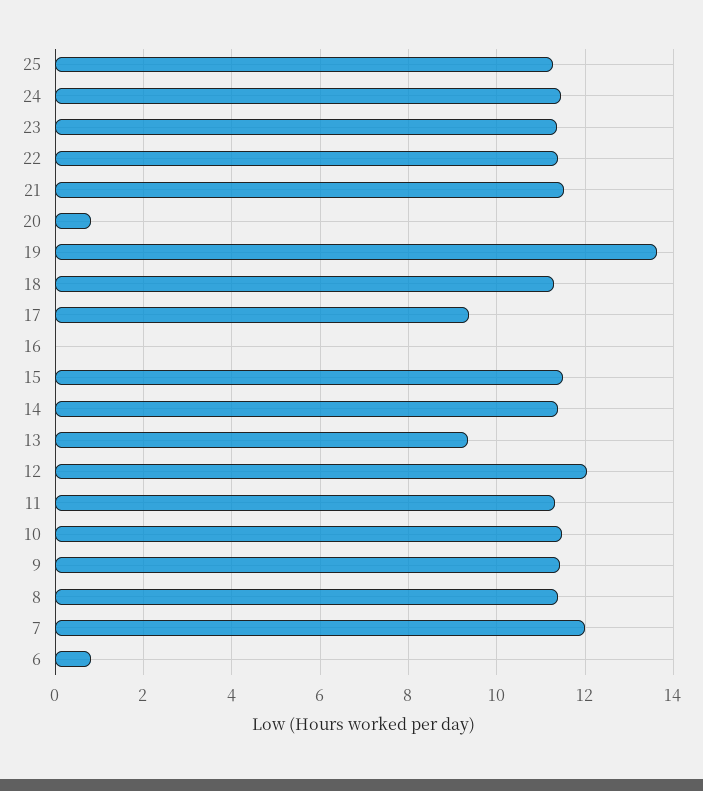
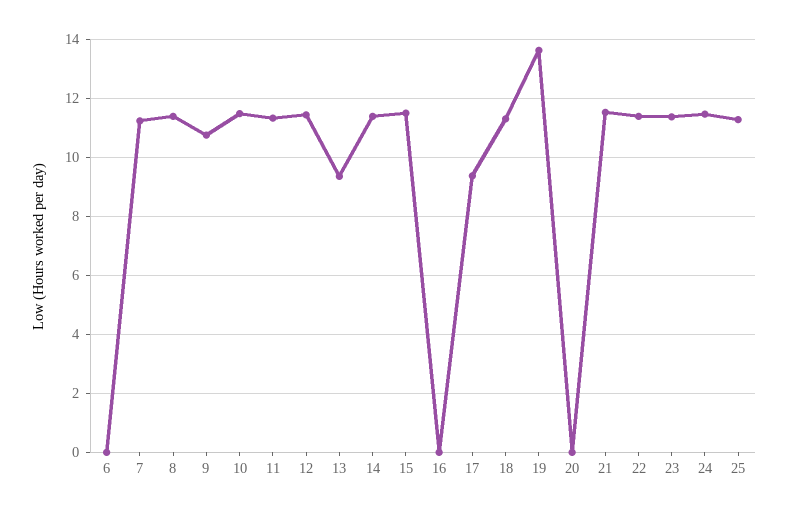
20: 0.8 -> 0
12: 12 -> 11.5
9: 11.4 -> 10.75
7: 12 -> 11.25
6: 0.8 -> 0

